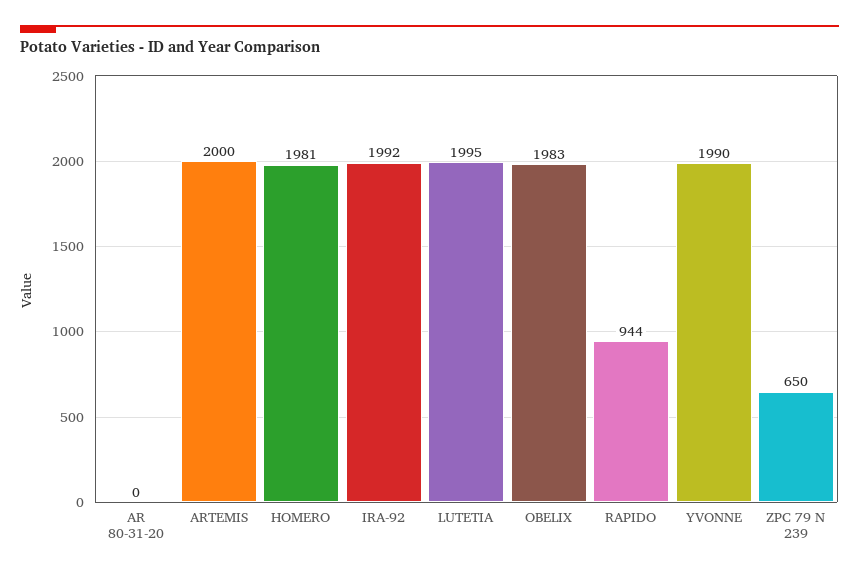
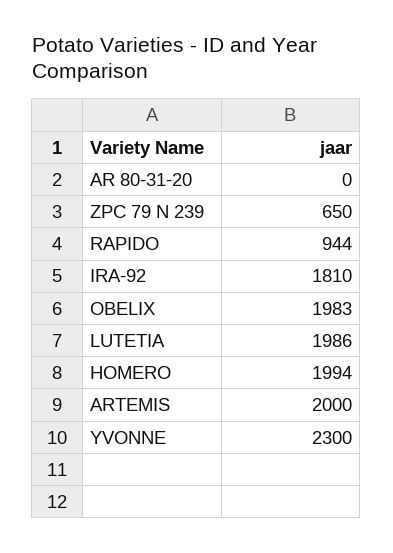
HOMERO: 1981 -> 1994
IRA-92: 1992 -> 1810
LUTETIA: 1995 -> 1986
YVONNE: 1990 -> 2300

